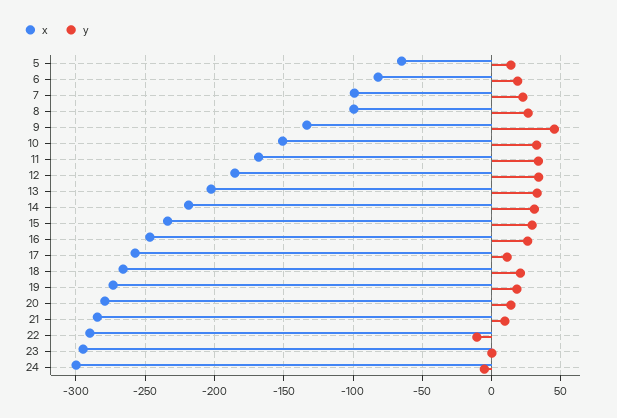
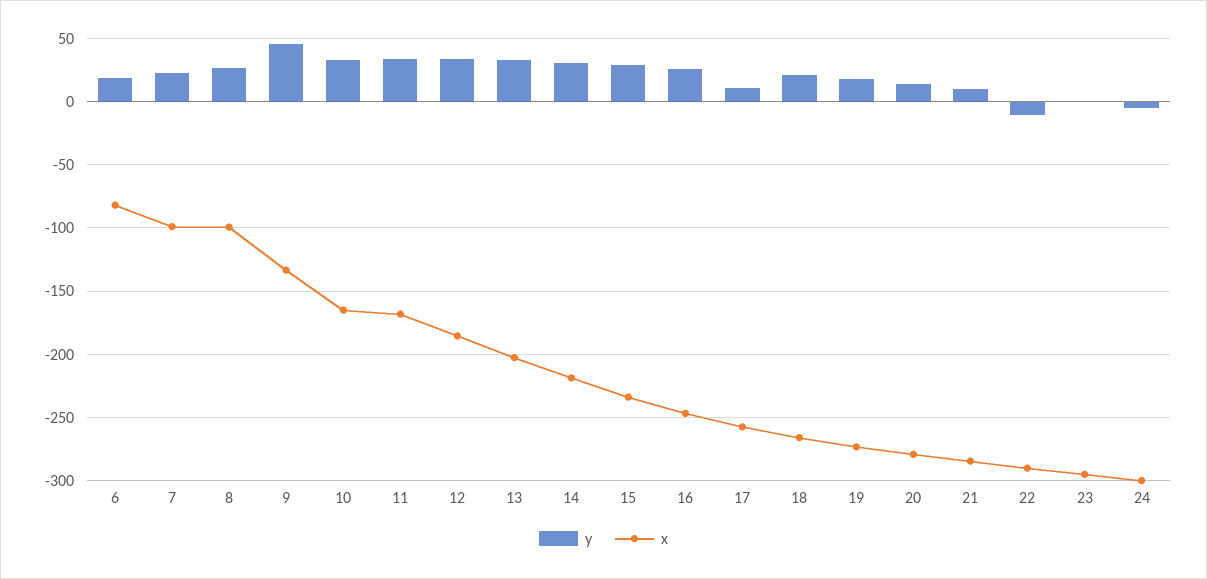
x, 5: -65 -> none
y, 5: 15 -> none
x, 10: -150 -> -165

